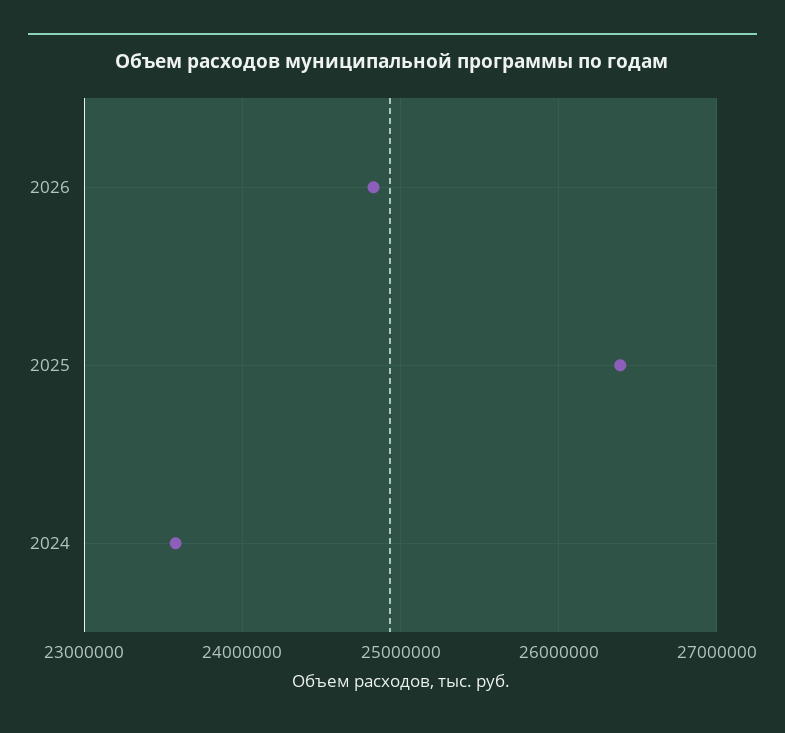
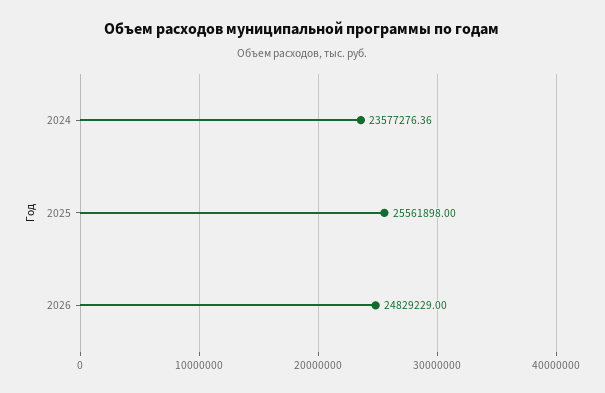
2025: 26400000 -> 25561898

